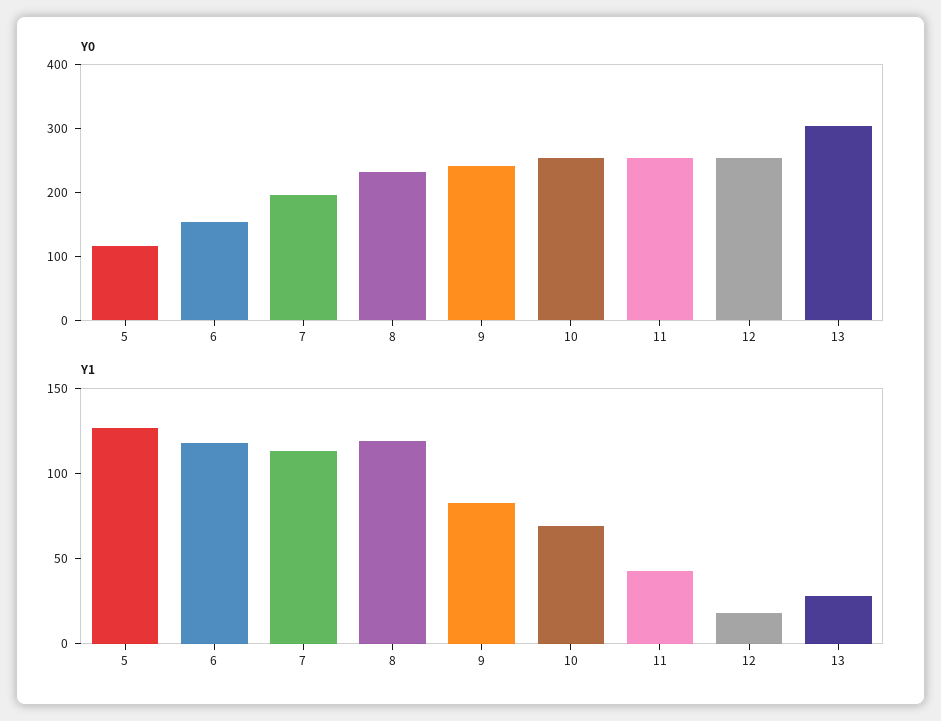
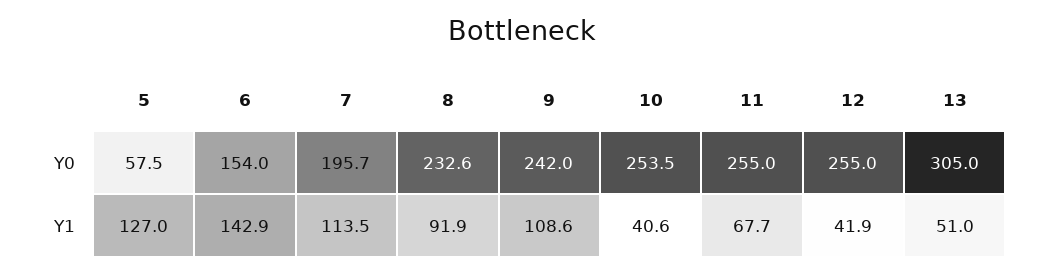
Y0, 5: 120 -> 57.5
Y1, 6: 120 -> 142.9
Y1, 8: 120 -> 91.9
Y1, 9: 80 -> 108.6
Y1, 10: 70 -> 40.6
Y1, 11: 40 -> 67.7
Y1, 12: 20 -> 41.9
Y1, 13: 30 -> 51

